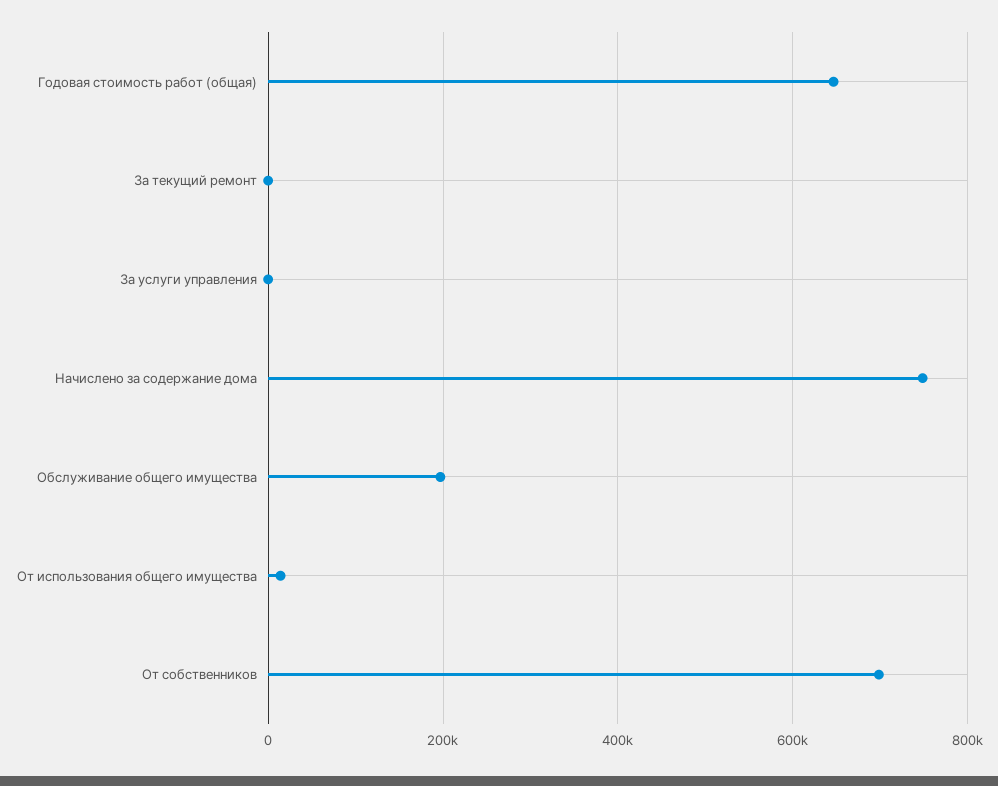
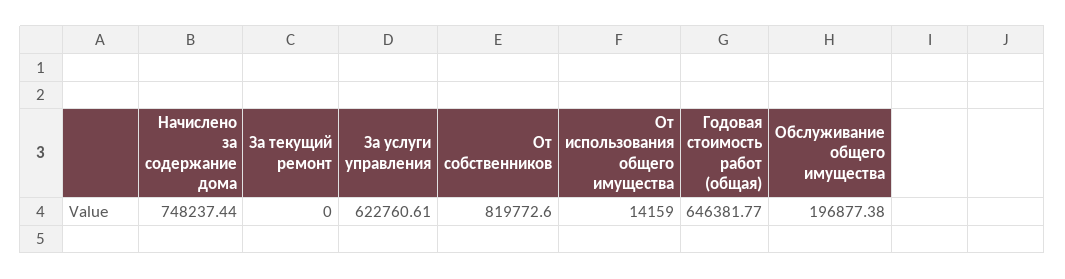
За услуги управления: 0 -> 622760.61
От собственников: 700000 -> 819772.6

